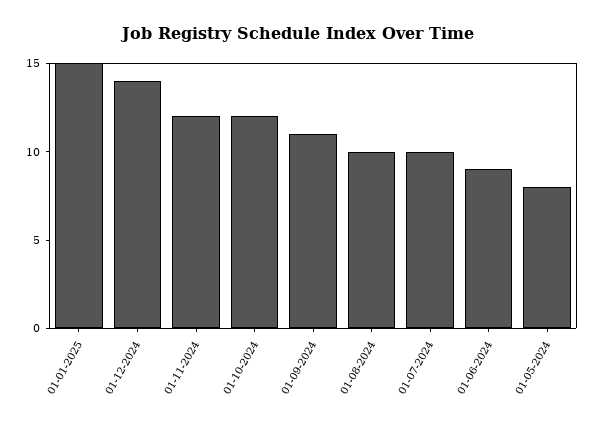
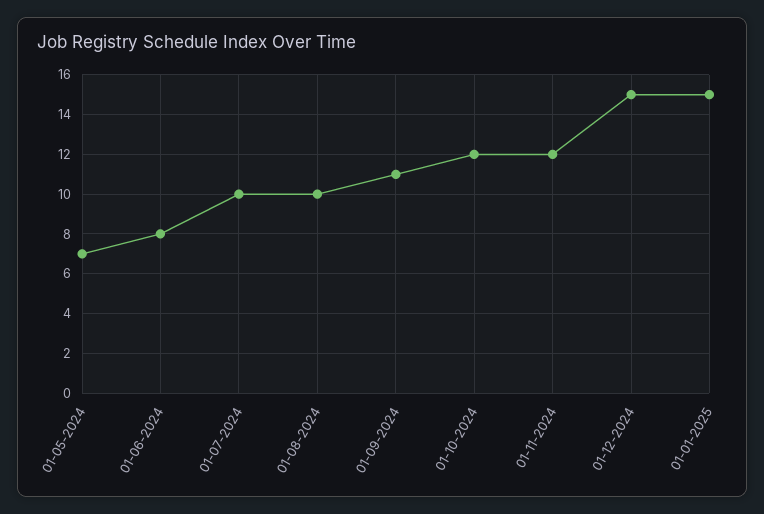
01-12-2024: 14 -> 15
01-06-2024: 9 -> 8
01-05-2024: 8 -> 7

